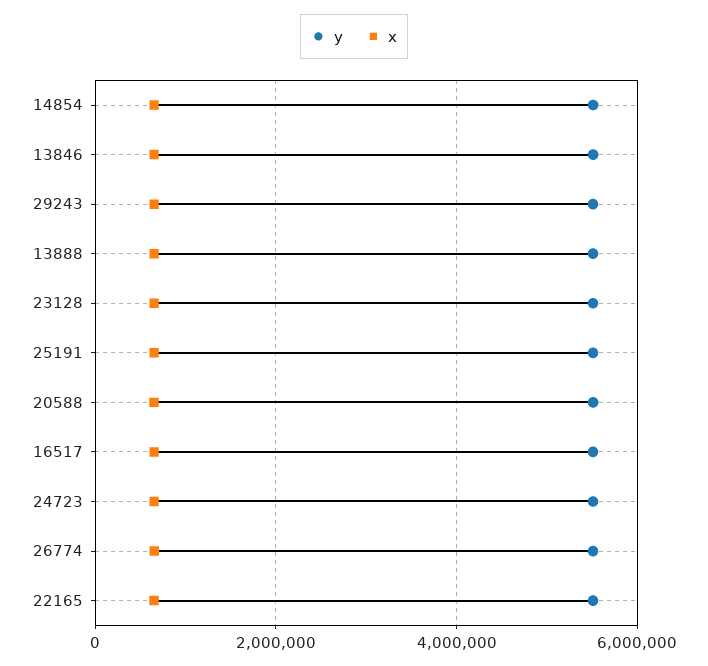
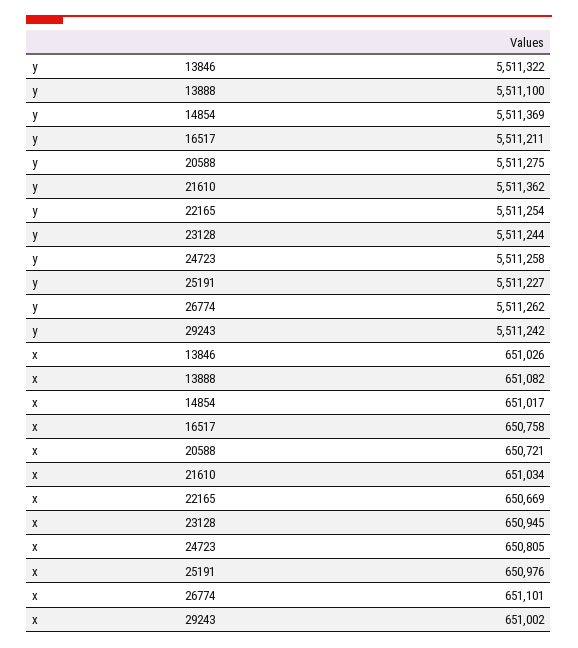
y, 21610: none -> 5511362
x, 21610: none -> 651034

